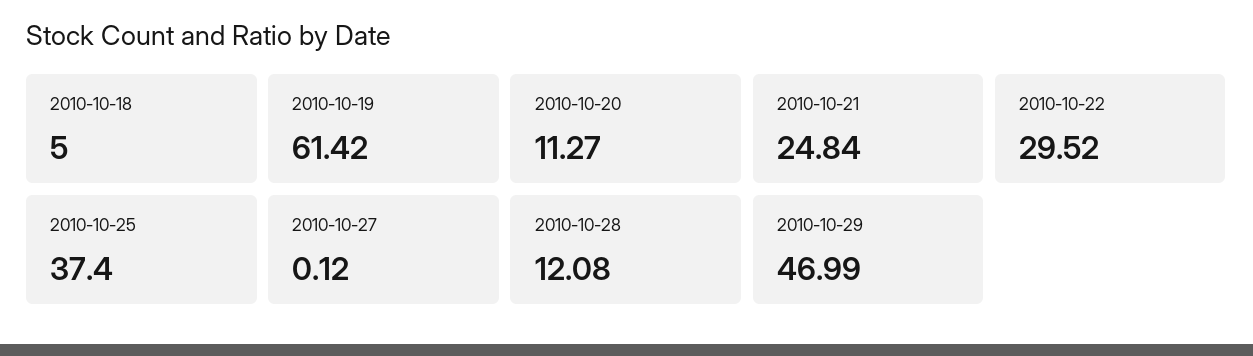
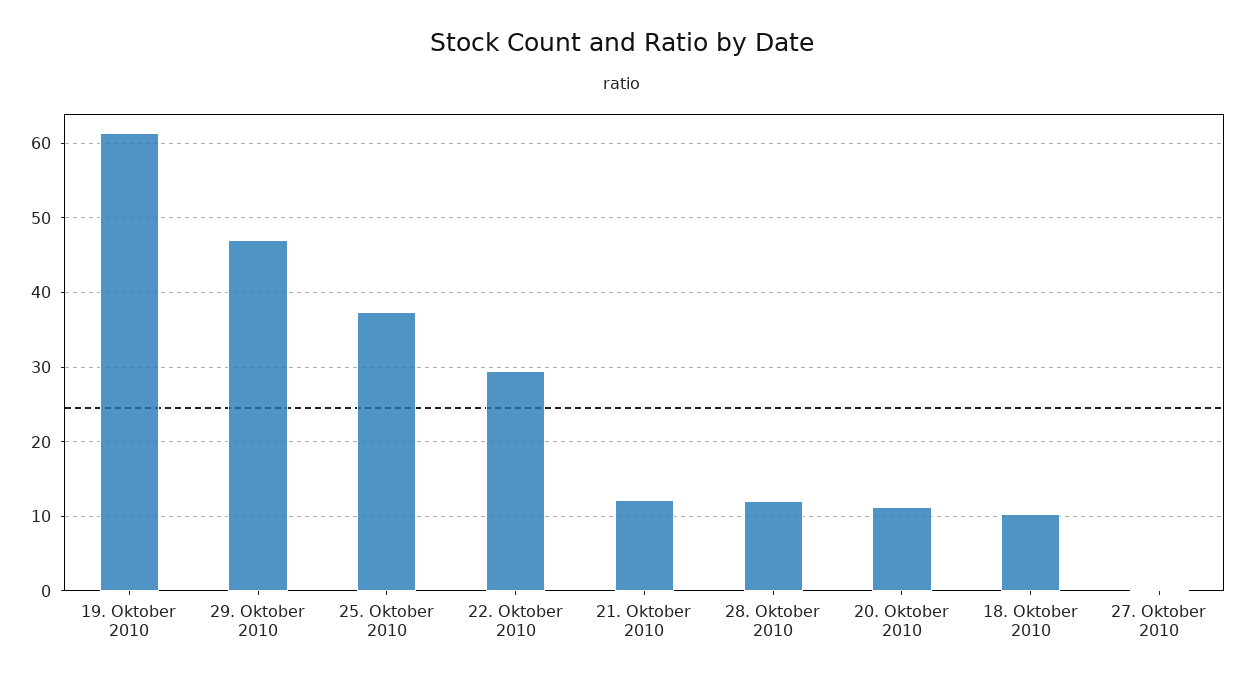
2010-10-18: 5 -> 10
2010-10-21: 24.84 -> 12

